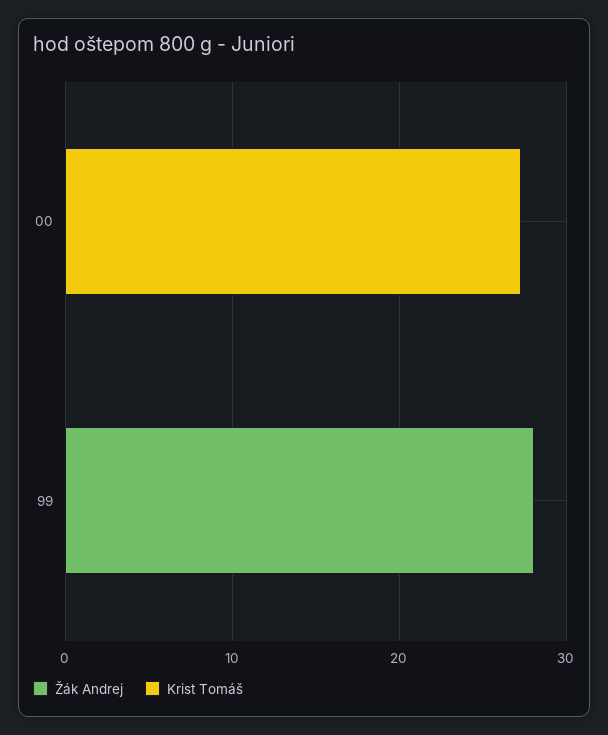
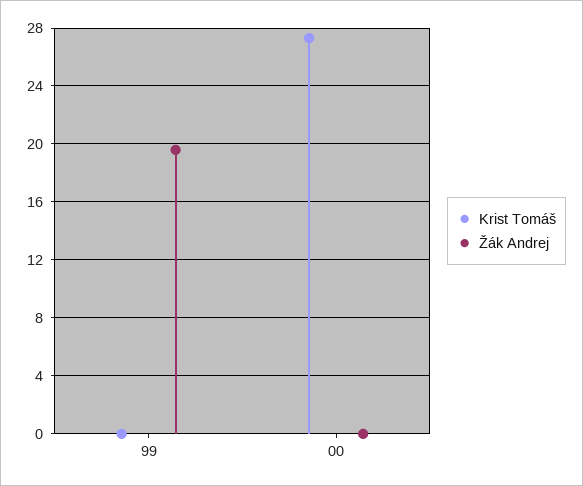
Žák Andrej, 99: 28 -> 19.5

